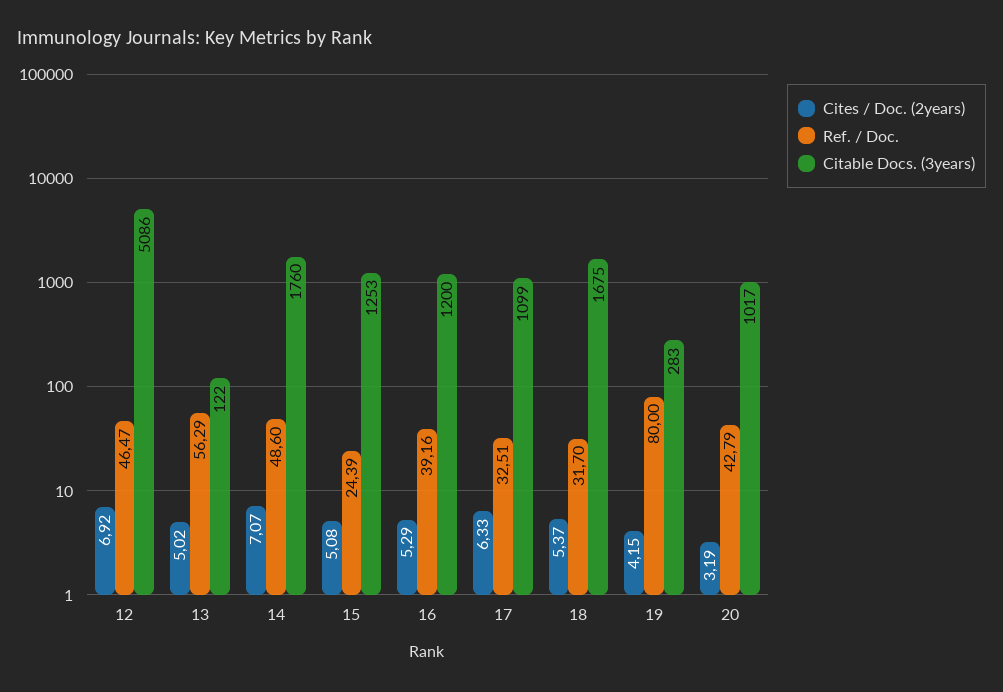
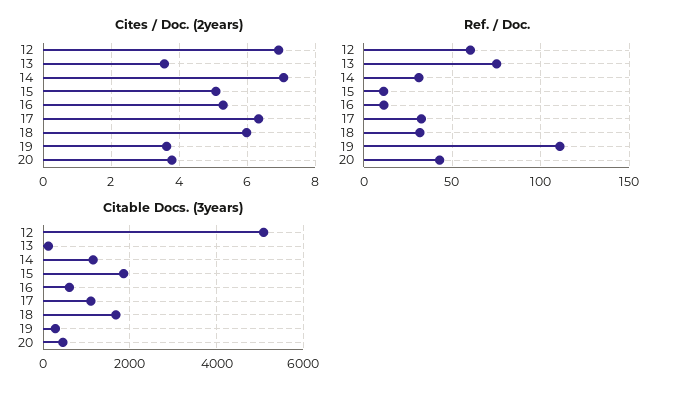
Ref. / Doc., 12: 46.47 -> 60
Cites / Doc. (2years), 13: 5.02 -> 3.6
Ref. / Doc., 13: 56.29 -> 75
Ref. / Doc., 14: 48.6 -> 30
Citable Docs. (3years), 14: 1760 -> 1200
Ref. / Doc., 15: 24.39 -> 10
Citable Docs. (3years), 15: 1253 -> 1800
Ref. / Doc., 16: 39.16 -> 10
Citable Docs. (3years), 16: 1200 -> 600
Cites / Doc. (2years), 18: 5.37 -> 6
Cites / Doc. (2years), 19: 4.15 -> 3.6
Ref. / Doc., 19: 80 -> 110
Cites / Doc. (2years), 20: 3.19 -> 3.8
Citable Docs. (3years), 20: 1017 -> 400

